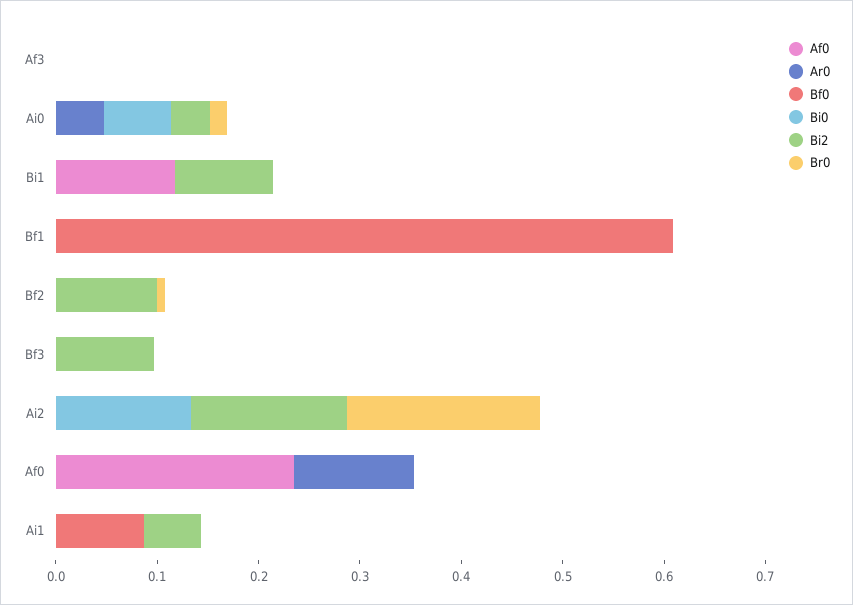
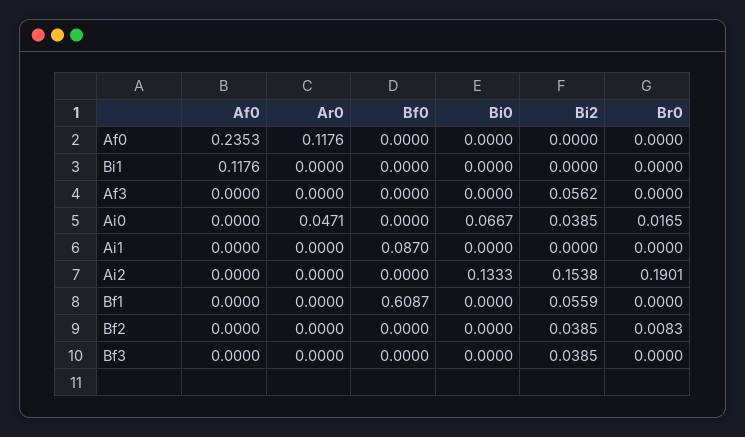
Bi2, Af3: 0 -> 0.0562
Bi2, Bi1: 0.1 -> 0
Bi2, Bf1: 0 -> 0.0559
Bi2, Bf2: 0.1 -> 0.0385
Bi2, Bf3: 0.1 -> 0.0385
Bi2, Ai1: 0.06 -> 0

